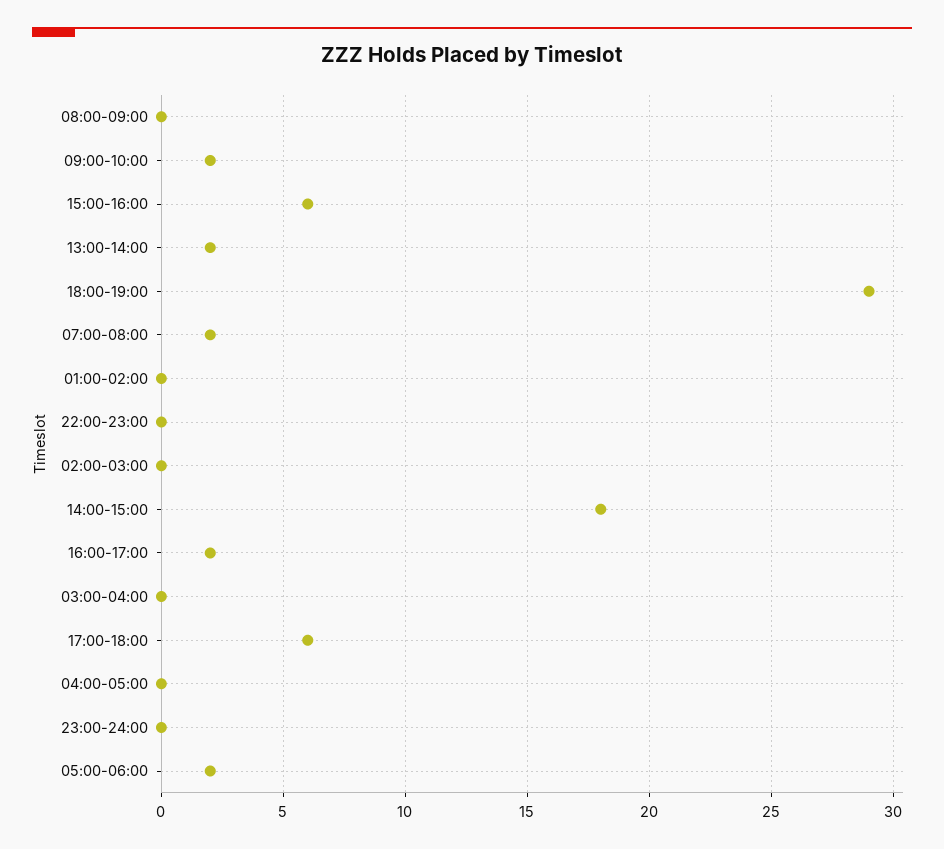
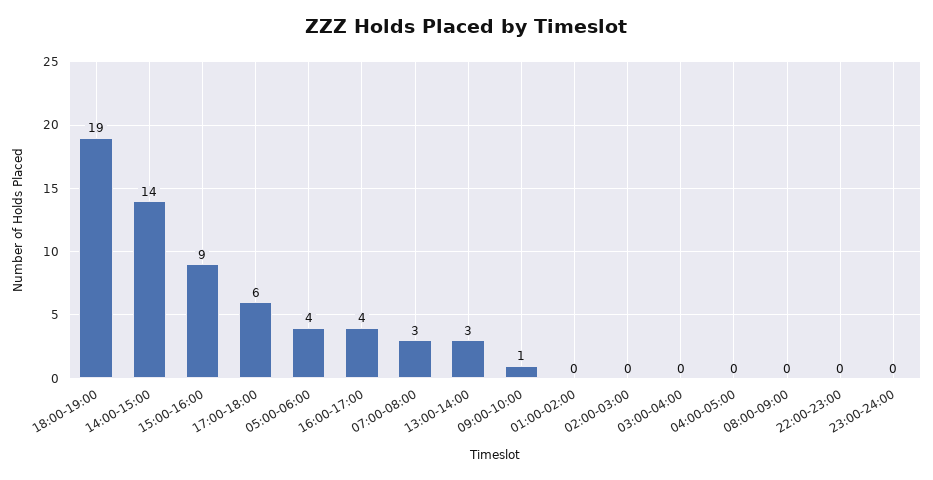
09:00-10:00: 2 -> 1
15:00-16:00: 6 -> 9
13:00-14:00: 2 -> 3
18:00-19:00: 29 -> 19
07:00-08:00: 2 -> 3
14:00-15:00: 18 -> 14
16:00-17:00: 2 -> 4
05:00-06:00: 2 -> 4

